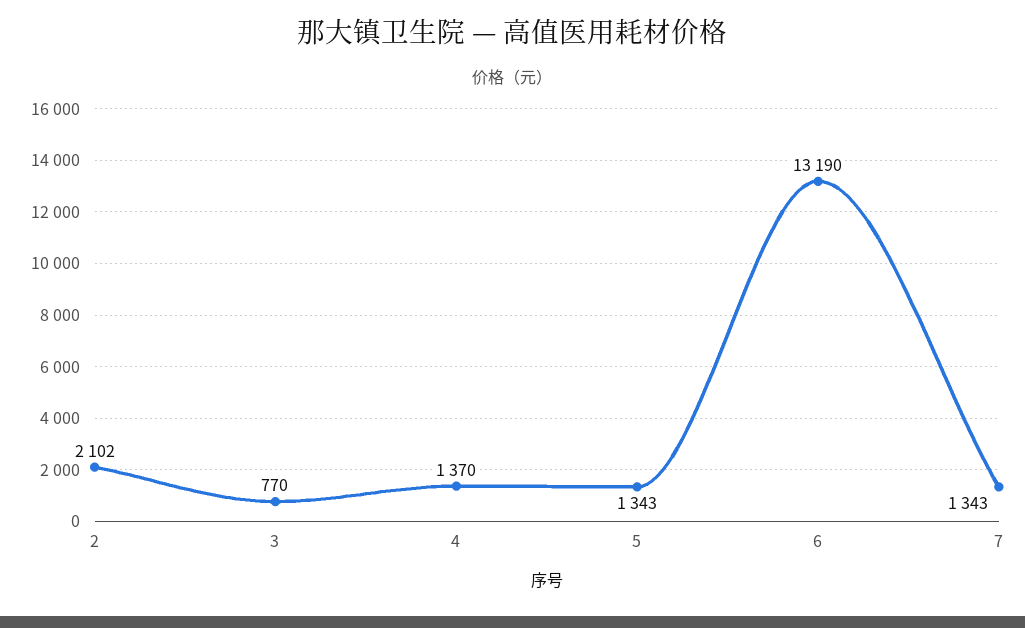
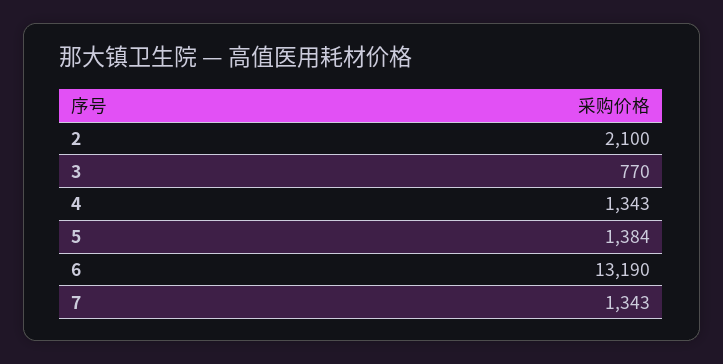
2: 2102 -> 2100
4: 1370 -> 1343
5: 1343 -> 1384

